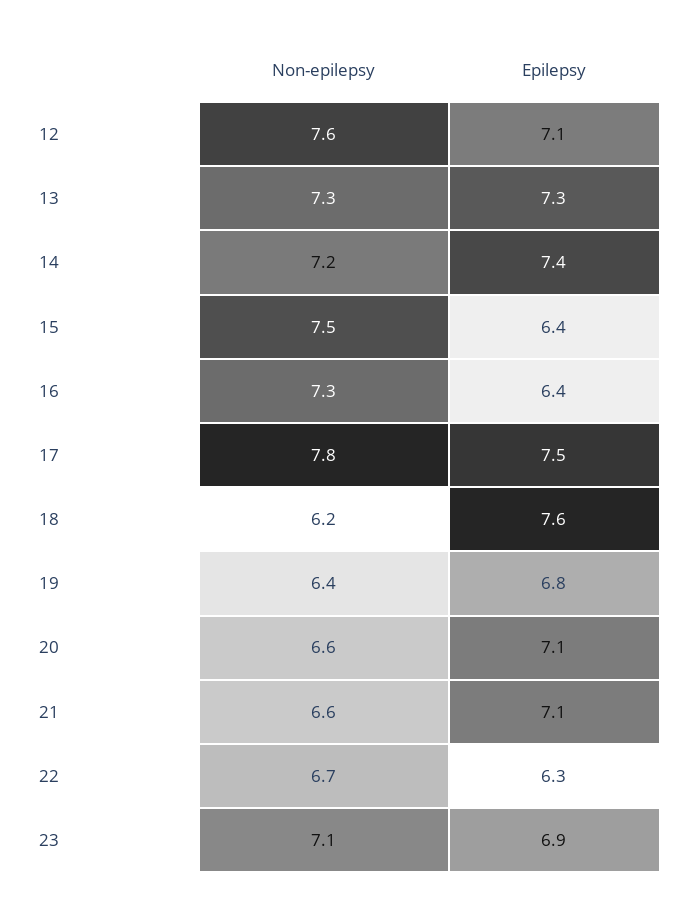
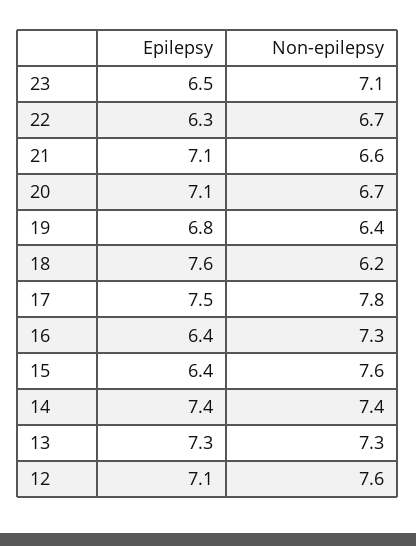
Non-epilepsy, 14: 7.2 -> 7.4
Non-epilepsy, 15: 7.5 -> 7.6
Non-epilepsy, 20: 6.6 -> 6.7
Epilepsy, 23: 6.9 -> 6.5

